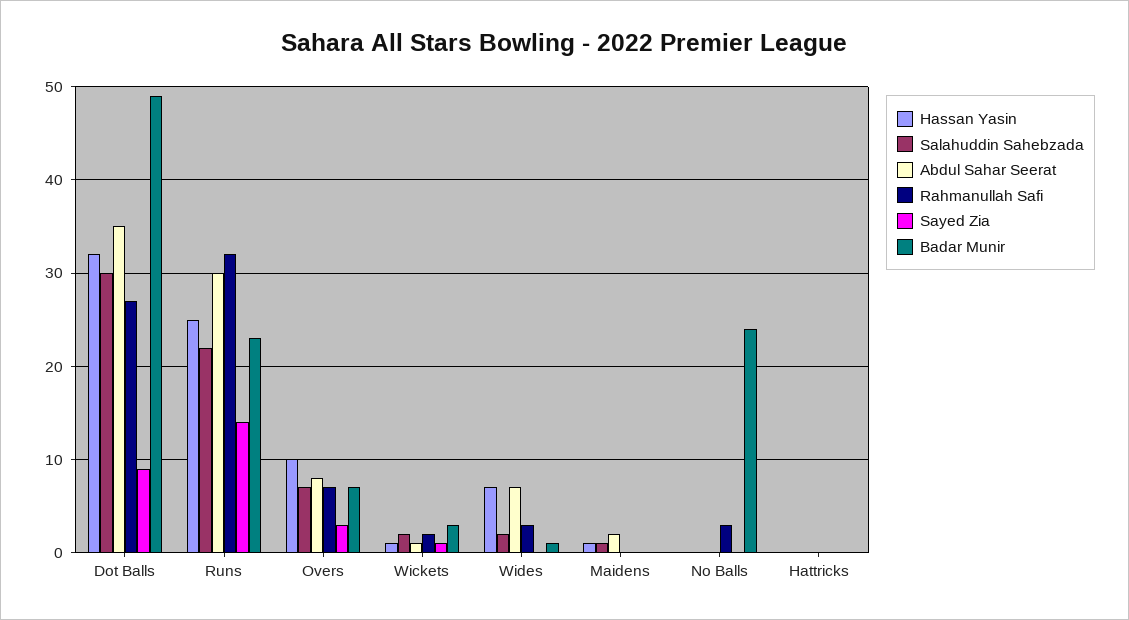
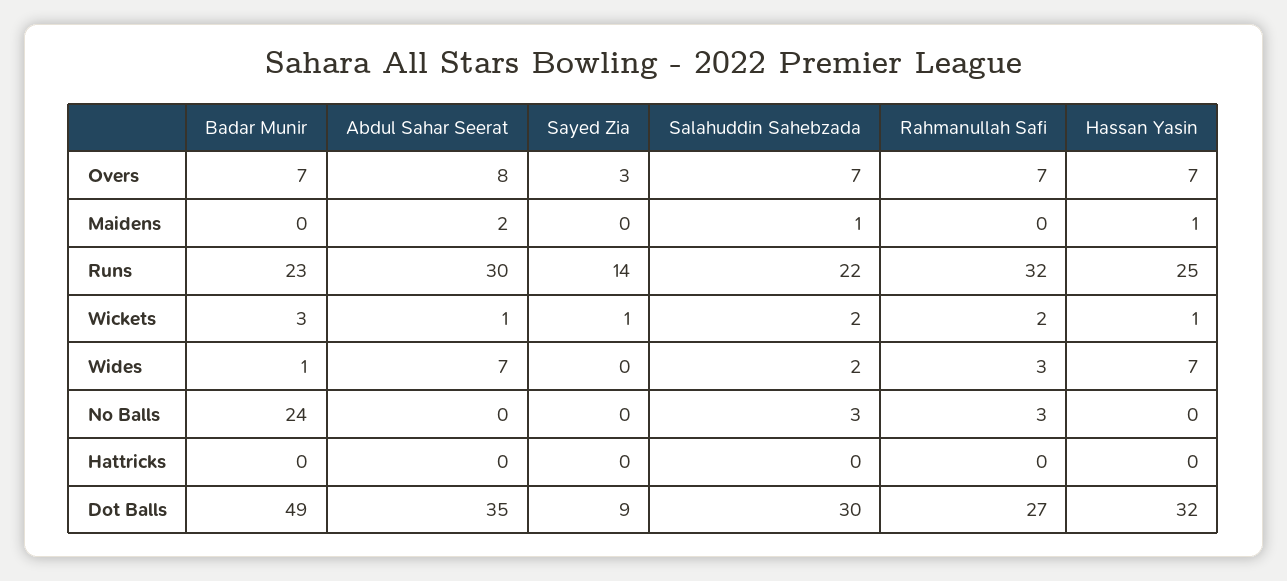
Hassan Yasin, Overs: 10 -> 7
Salahuddin Sahebzada, No Balls: 0 -> 3

